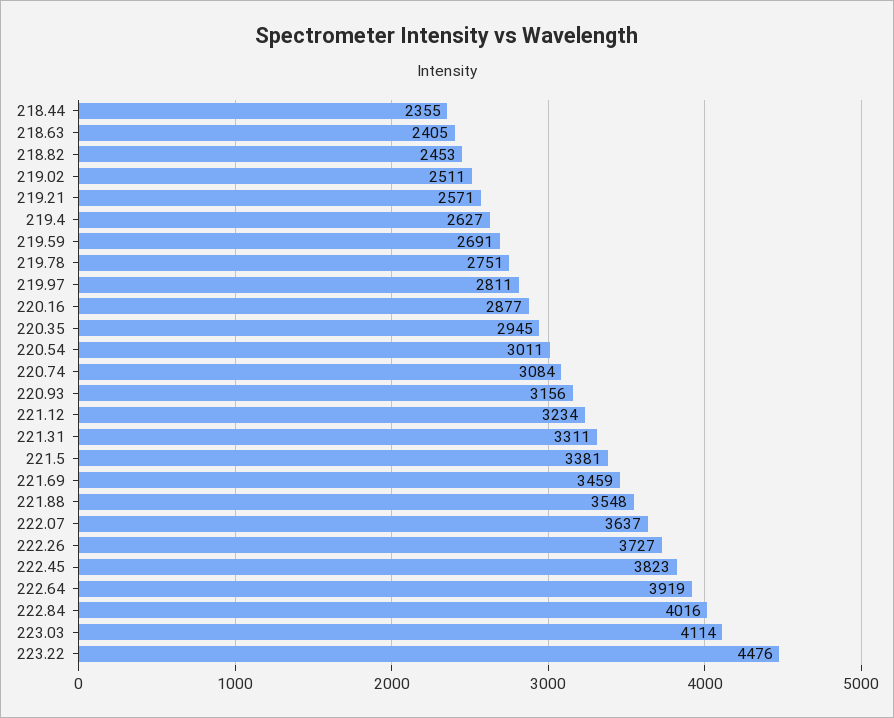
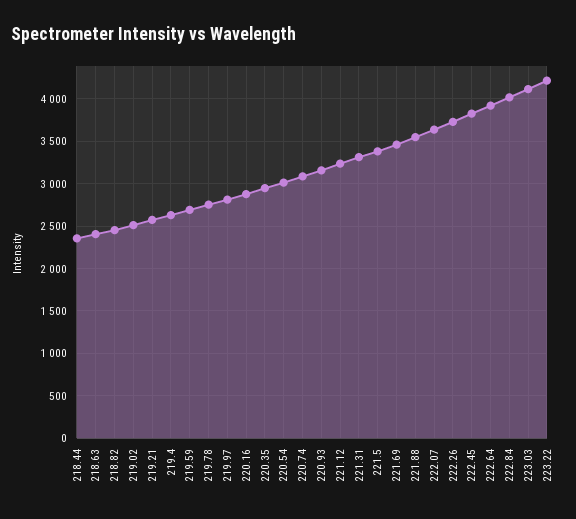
223.22: 4476 -> 4200

